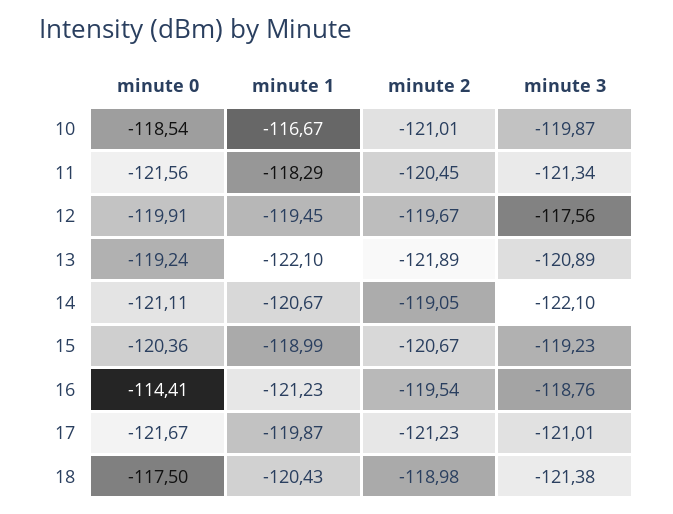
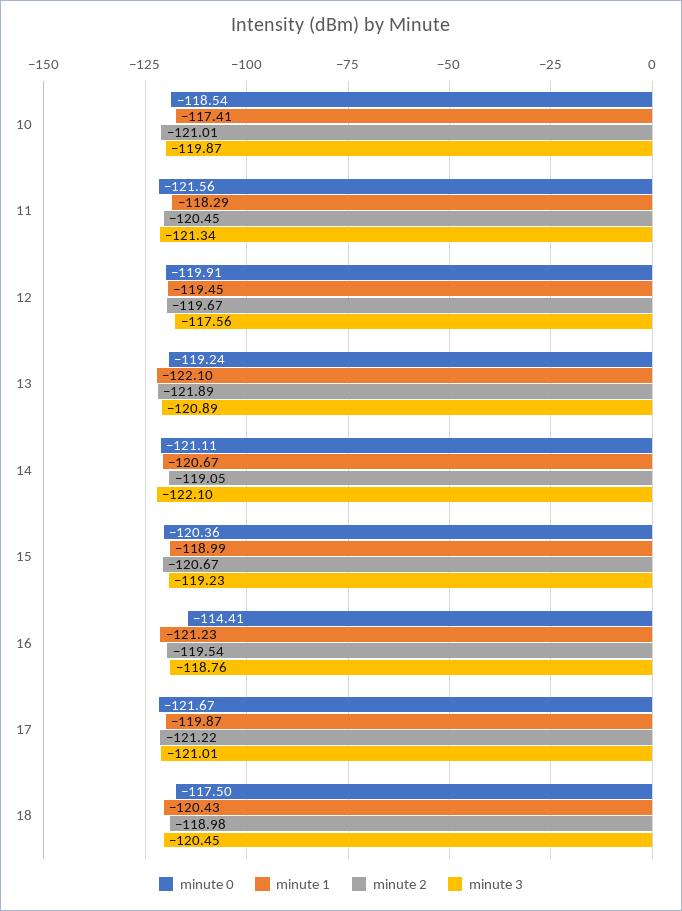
minute 1, 10: -116.67 -> -117.41
minute 2, 17: -121.23 -> -121.22
minute 3, 18: -121.38 -> -120.45

